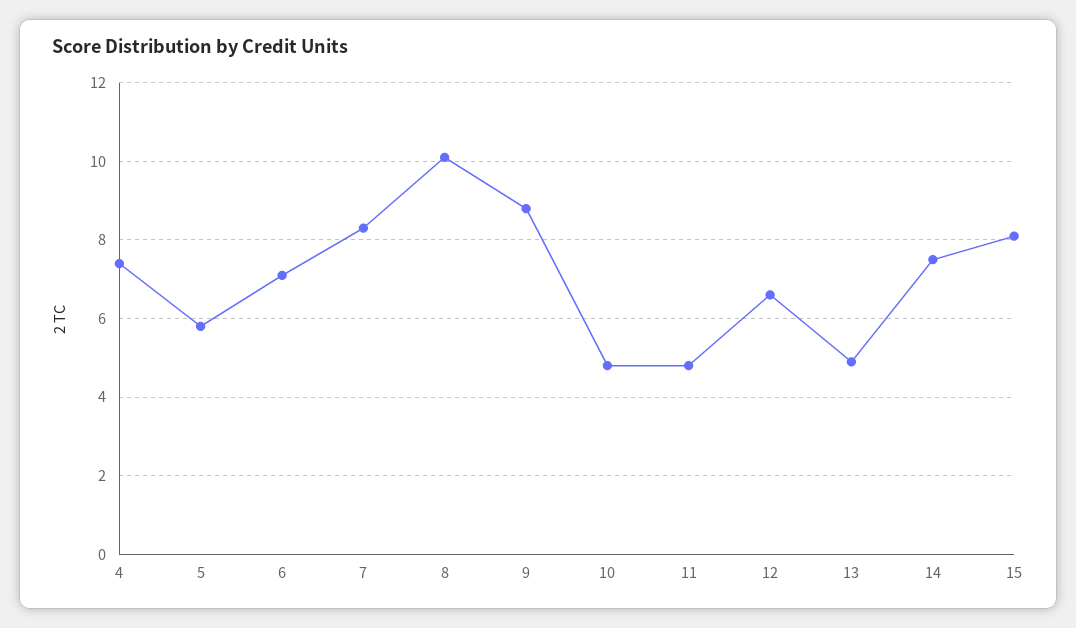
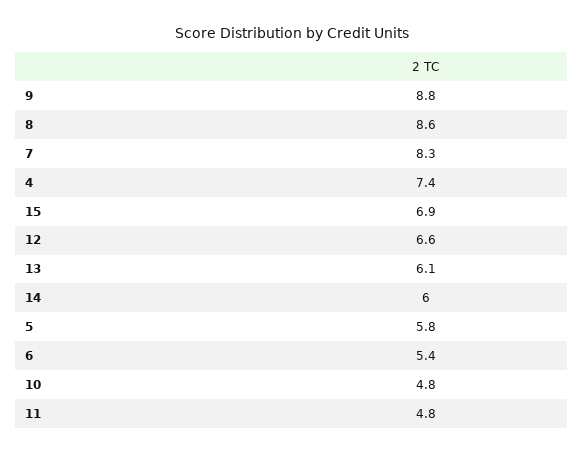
6: 7 -> 5.4
8: 10 -> 8.6
13: 5 -> 6.1
14: 7.5 -> 6
15: 8 -> 6.9

